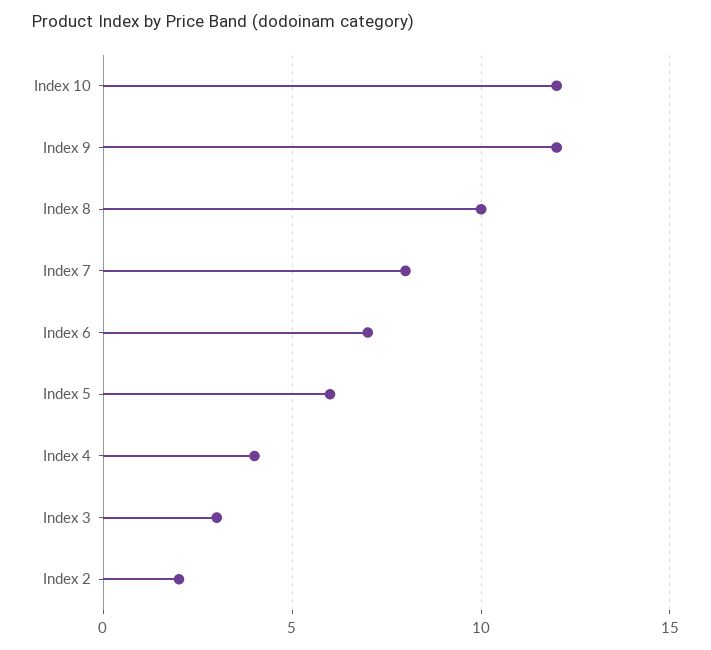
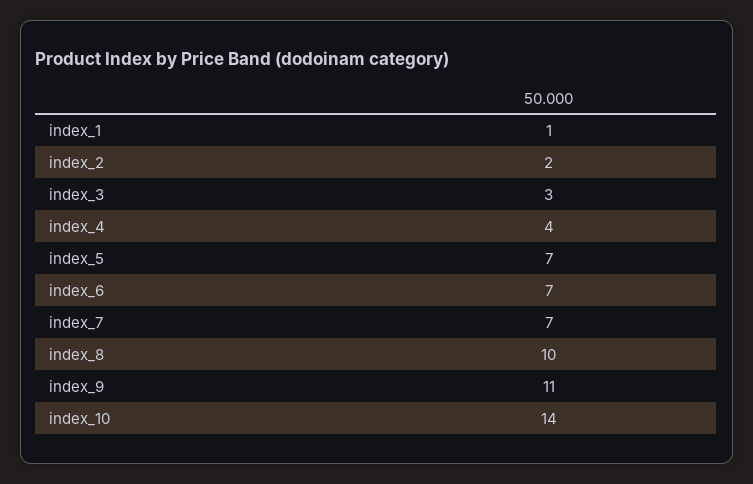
Index 10: 12 -> 14
Index 9: 12 -> 11
Index 7: 8 -> 7
Index 5: 6 -> 7
index_1: none -> 1

